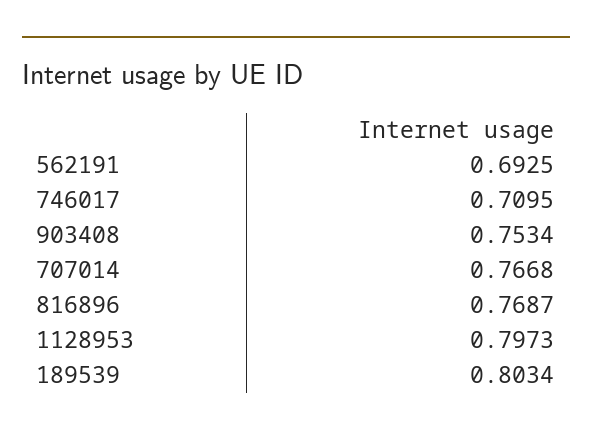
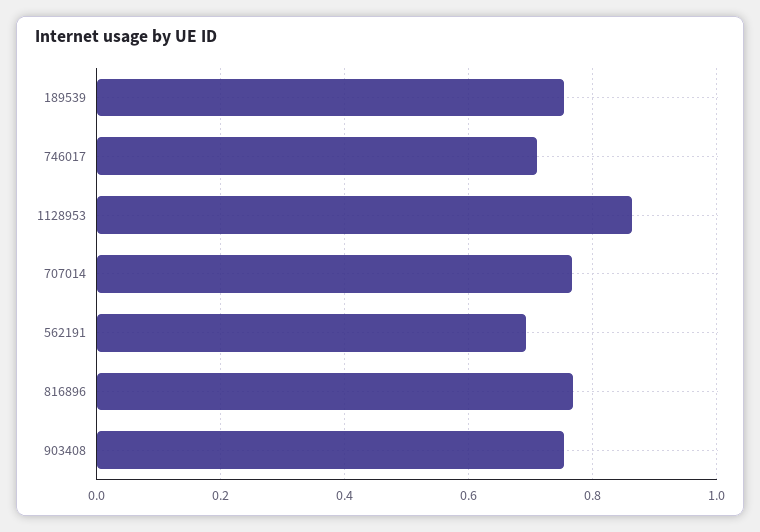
1128953: 0.7973 -> 0.86
189539: 0.8034 -> 0.76

